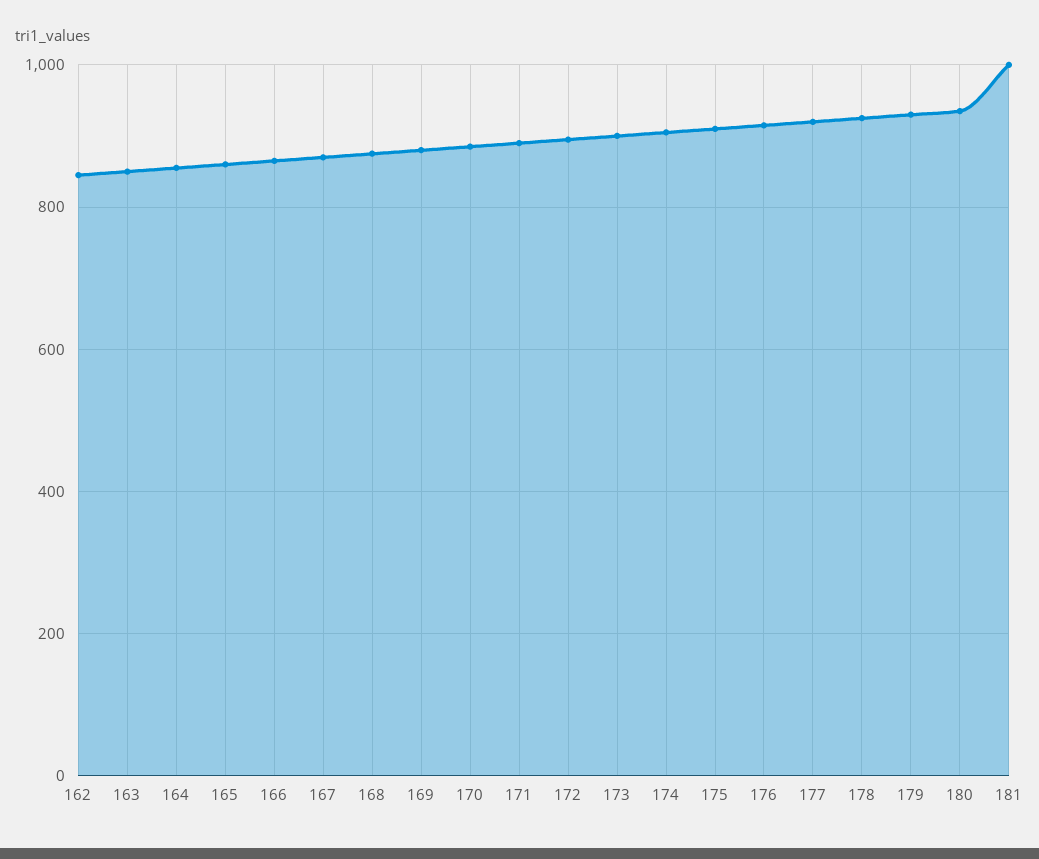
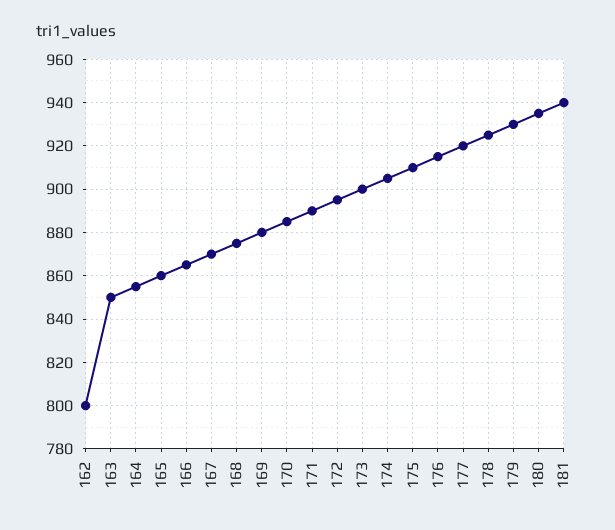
162: 840 -> 800
181: 1000 -> 940

